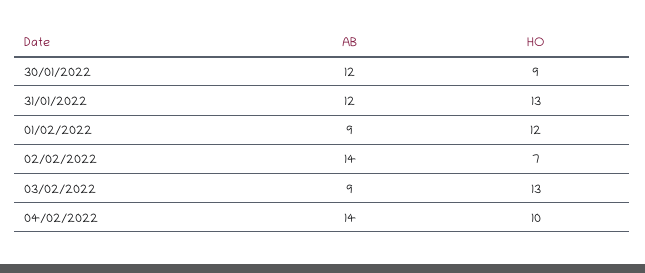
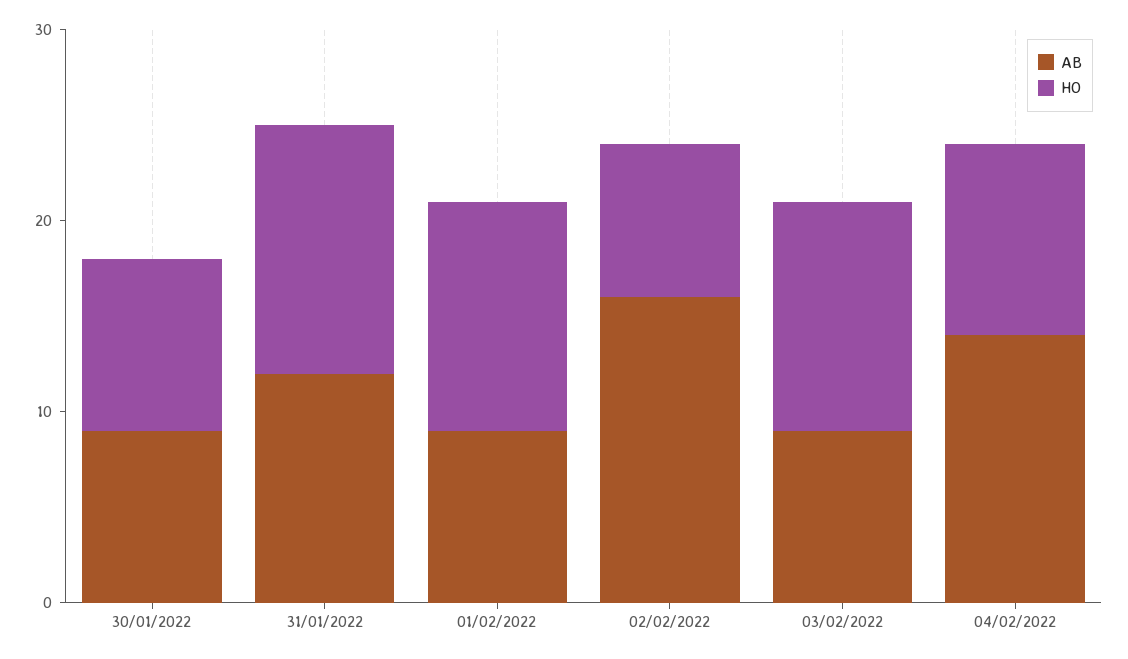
AB, 30/01/2022: 12 -> 9
AB, 02/02/2022: 14 -> 16
HO, 02/02/2022: 7 -> 8
HO, 03/02/2022: 13 -> 12

